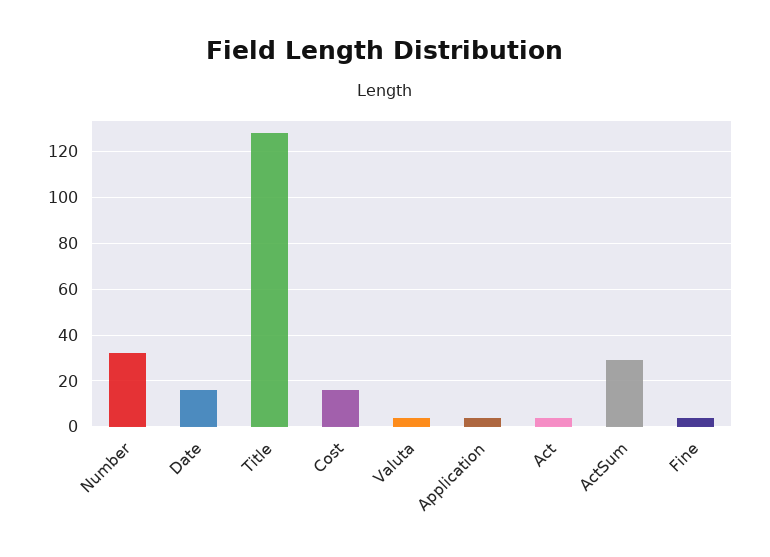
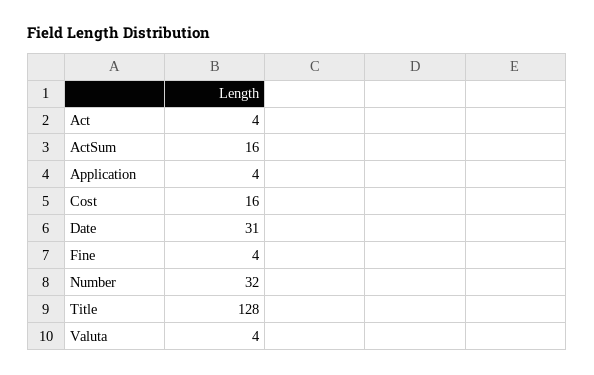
Date: 15 -> 31
ActSum: 30 -> 16

